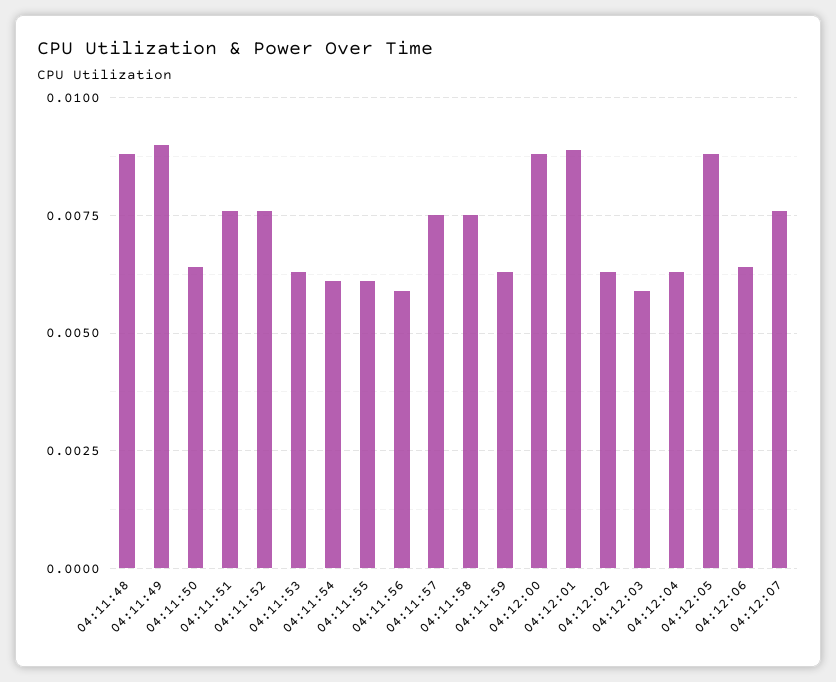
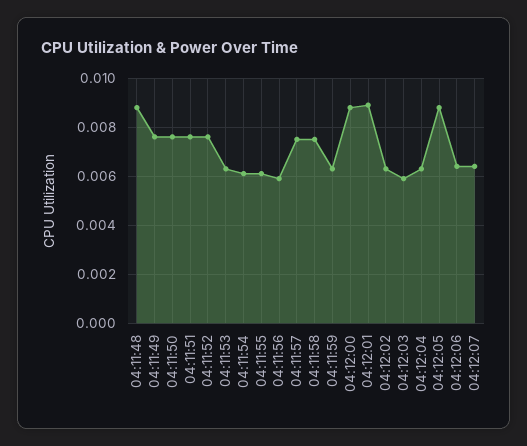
04:11:49: 0.009 -> 0.0075
04:11:50: 0.0065 -> 0.0075
04:12:07: 0.0075 -> 0.0065

